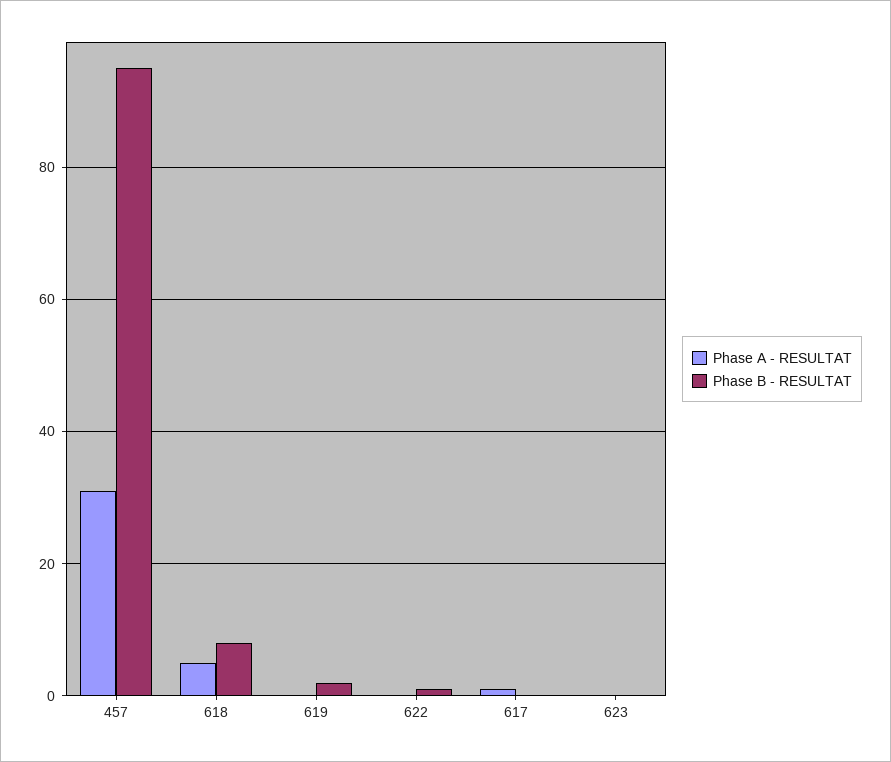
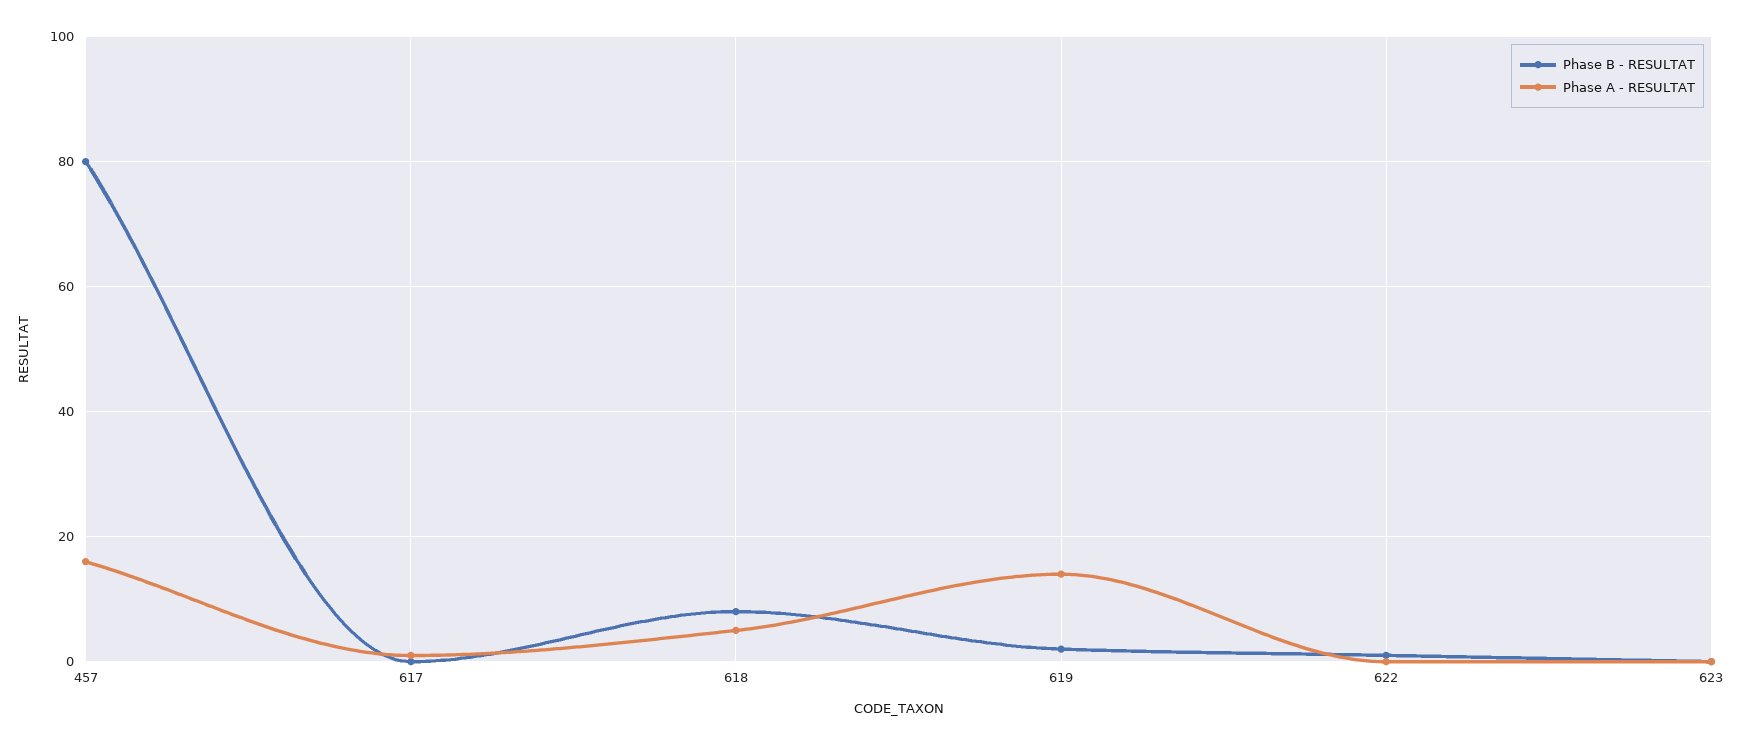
Phase A - RESULTAT, 457: 30 -> 15
Phase B - RESULTAT, 457: 95 -> 80
Phase A - RESULTAT, 619: 0 -> 15

